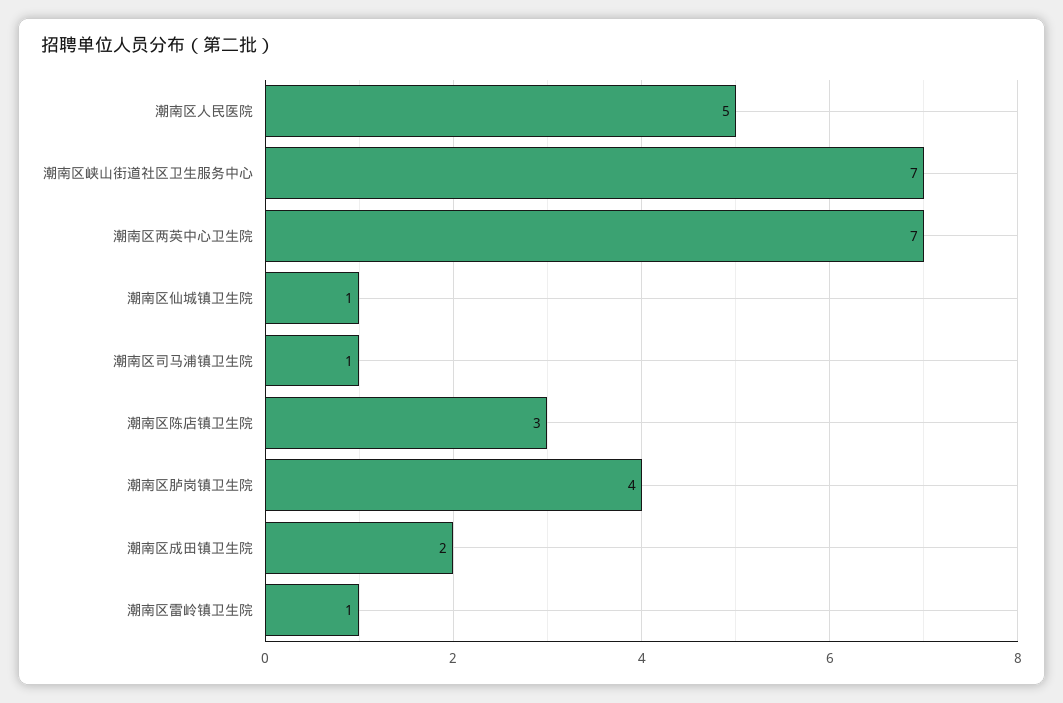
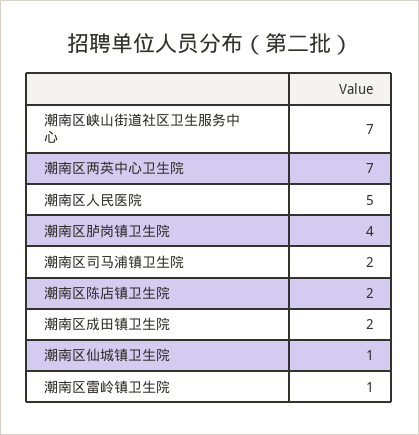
潮南区司马浦镇卫生院: 1 -> 2
潮南区陈店镇卫生院: 3 -> 2

